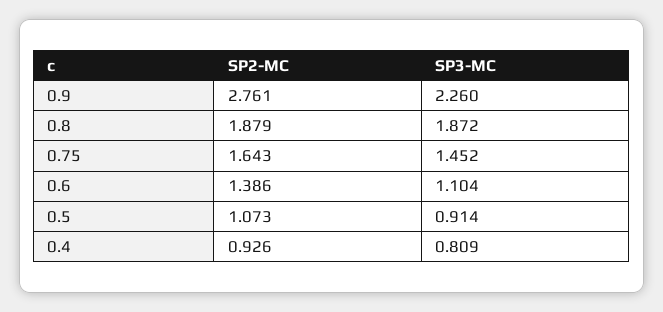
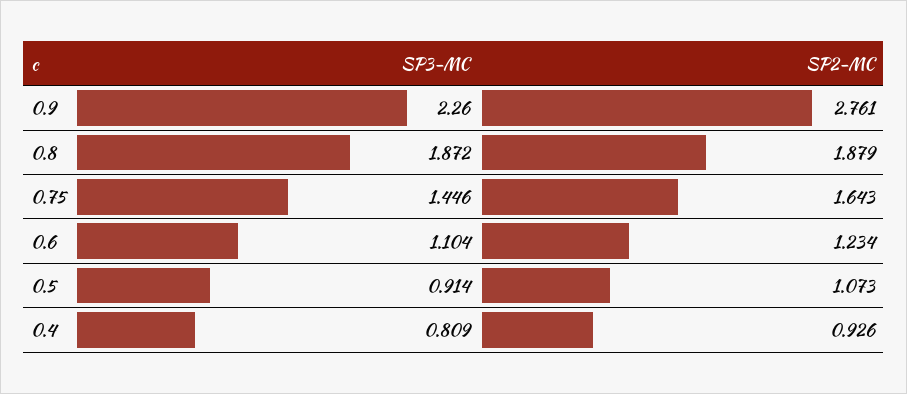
SP3-MC, 0.75: 1.452 -> 1.446
SP2-MC, 0.6: 1.386 -> 1.234

